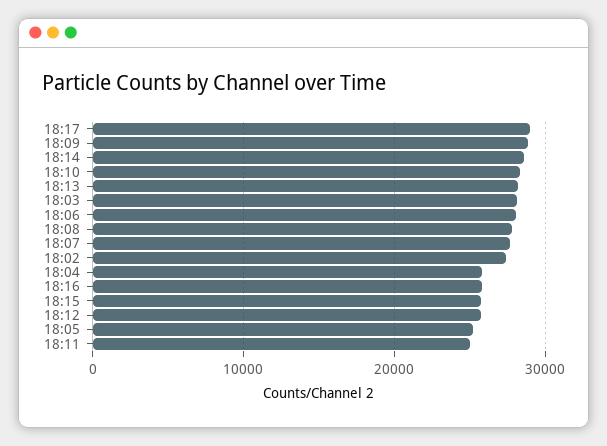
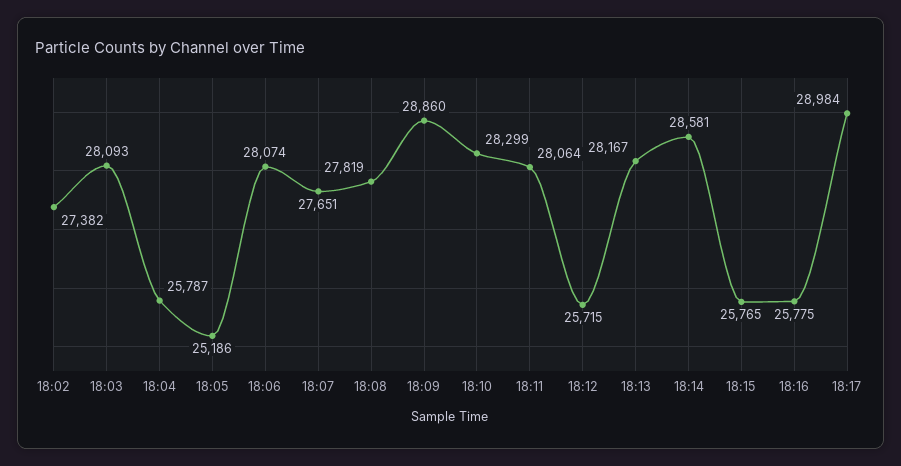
18:11: 25000 -> 28064

